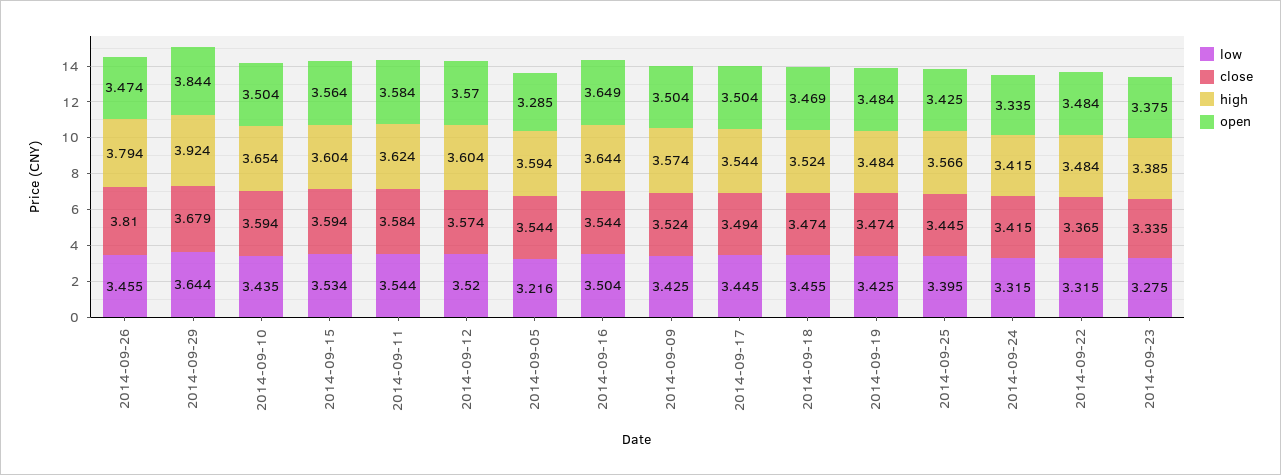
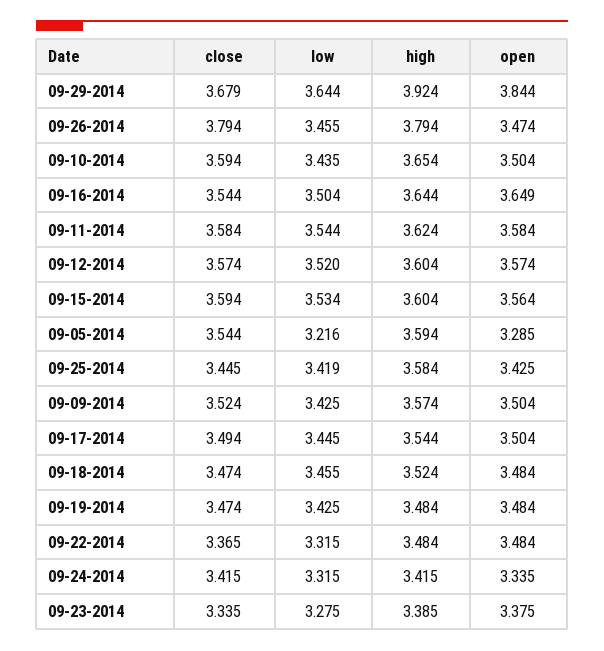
close, 2014-09-26: 3.81 -> 3.794
open, 2014-09-12: 3.57 -> 3.574
open, 2014-09-18: 3.469 -> 3.484
low, 2014-09-25: 3.395 -> 3.419
high, 2014-09-25: 3.566 -> 3.584

